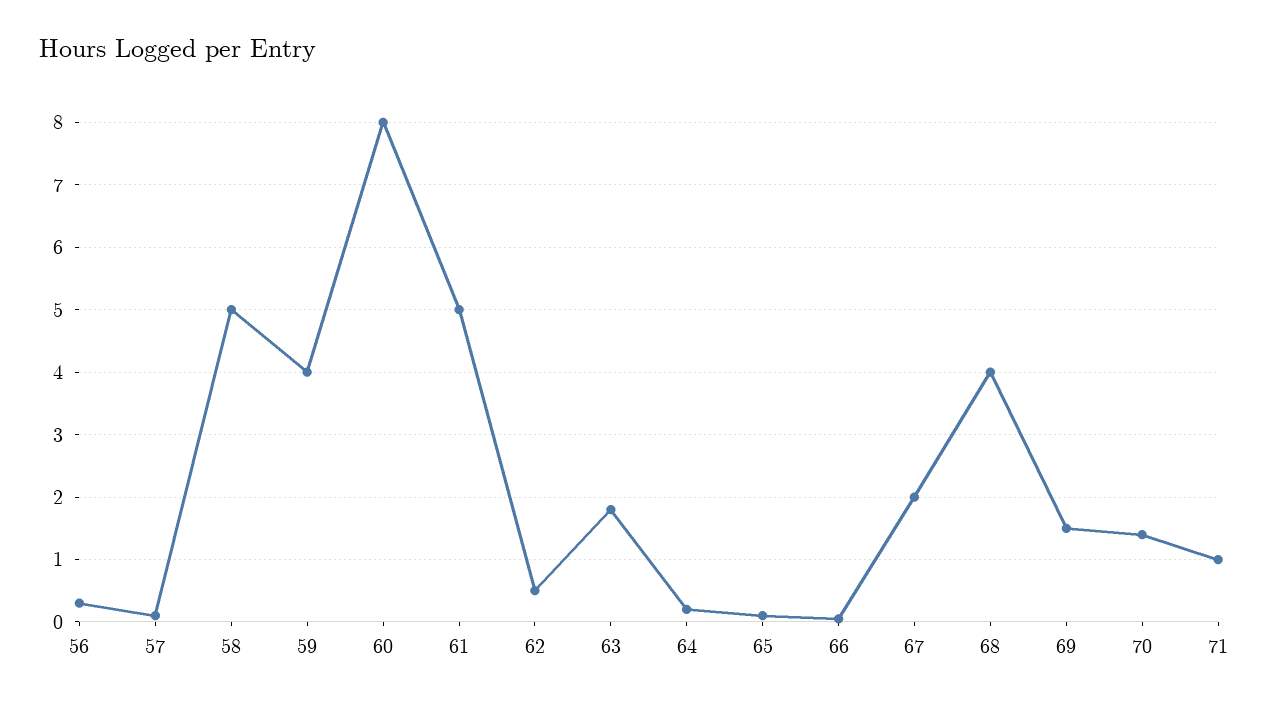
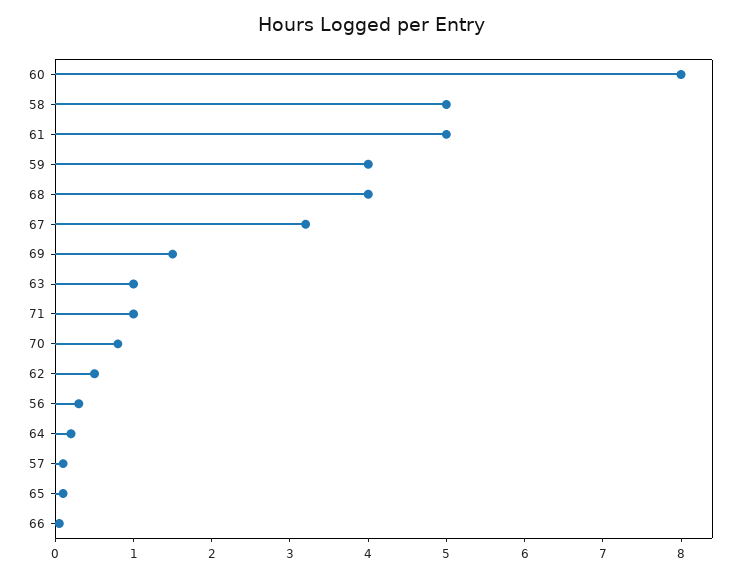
63: 1.8 -> 1
67: 2 -> 3.2
70: 1.4 -> 0.8

